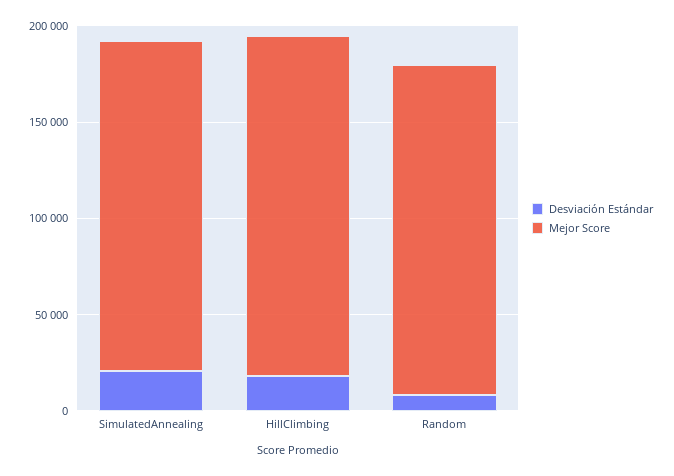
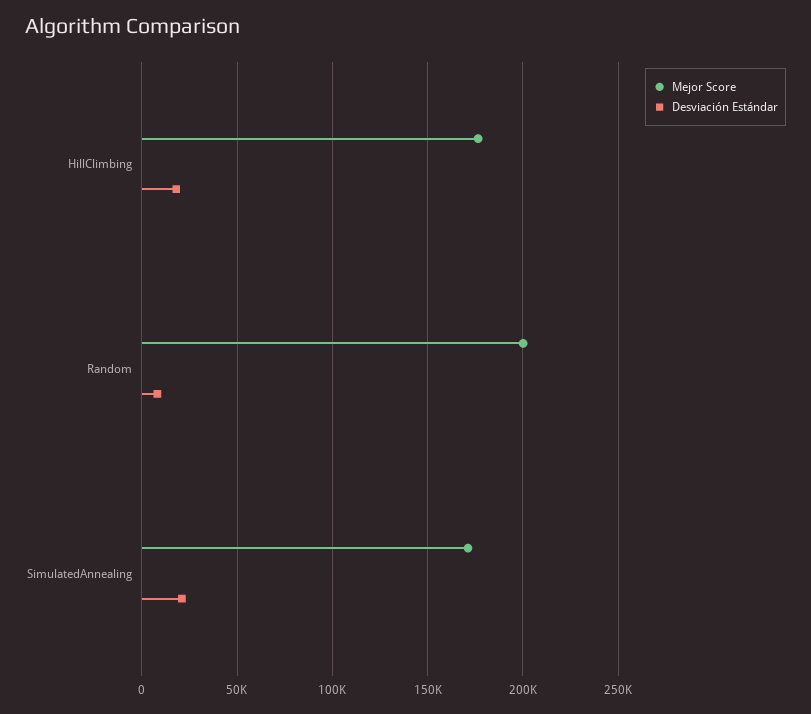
Mejor Score, Random: 170000 -> 200000

